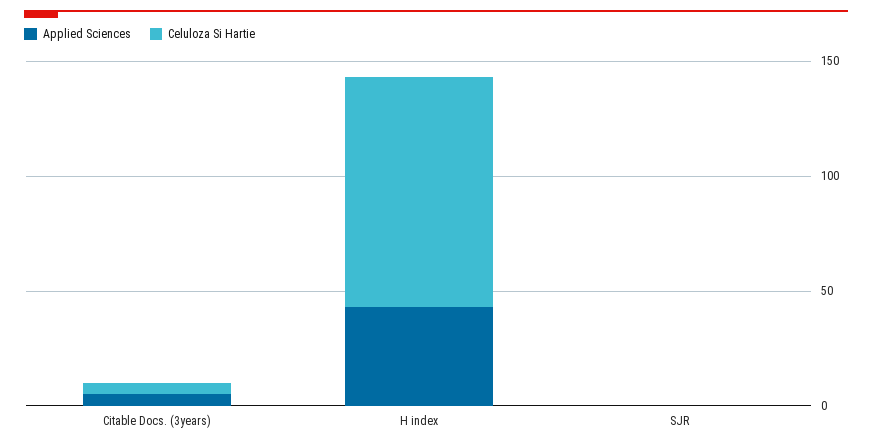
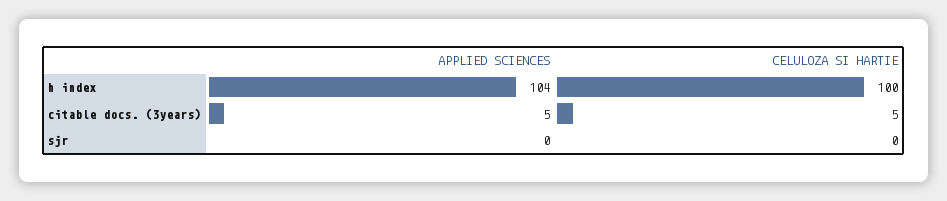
Applied Sciences, H index: 40 -> 104

